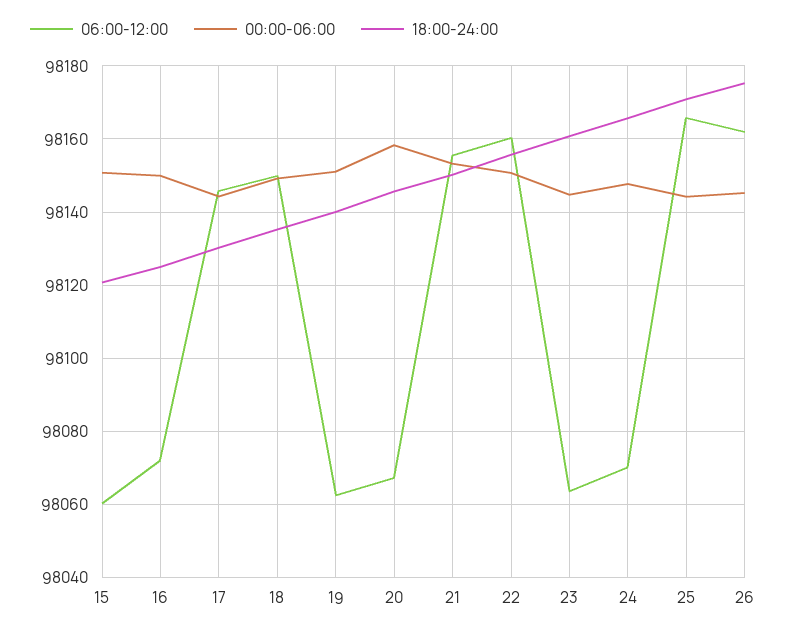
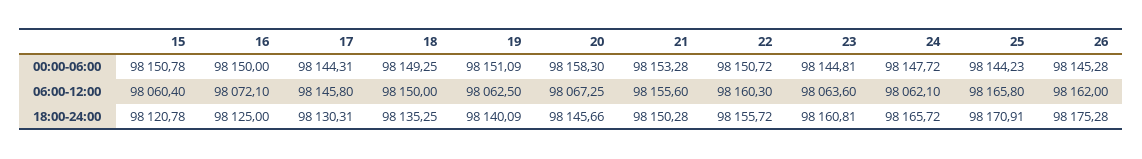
06:00-12:00, 24: 98070 -> 98062.1

